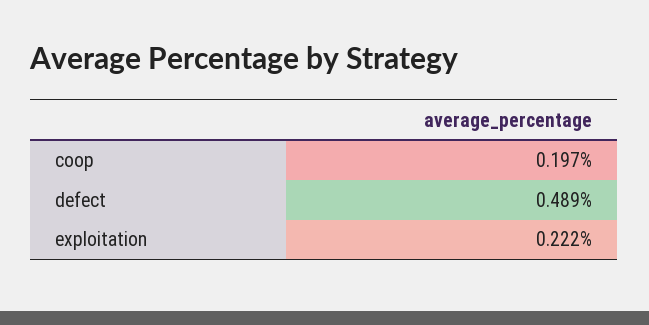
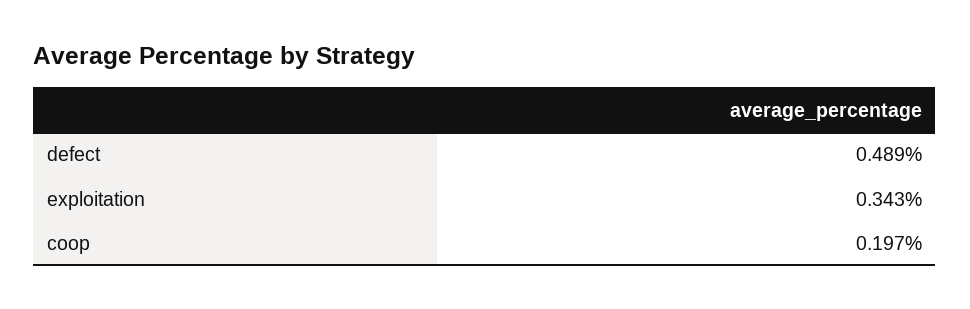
exploitation: 0.222 -> 0.343

